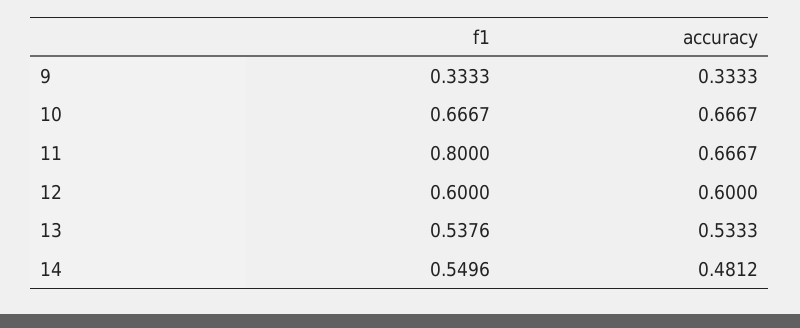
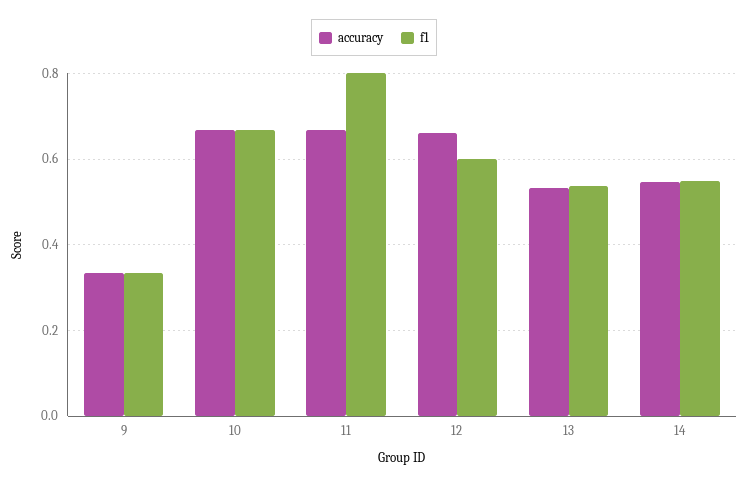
accuracy, 12: 0.6 -> 0.66
accuracy, 14: 0.4812 -> 0.54

